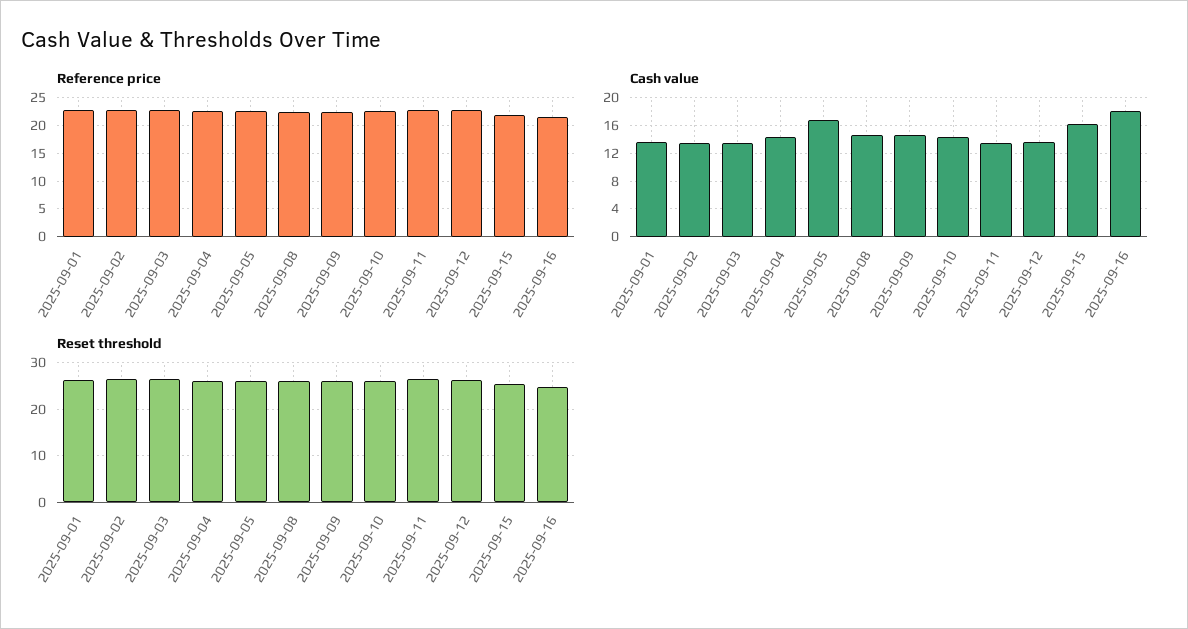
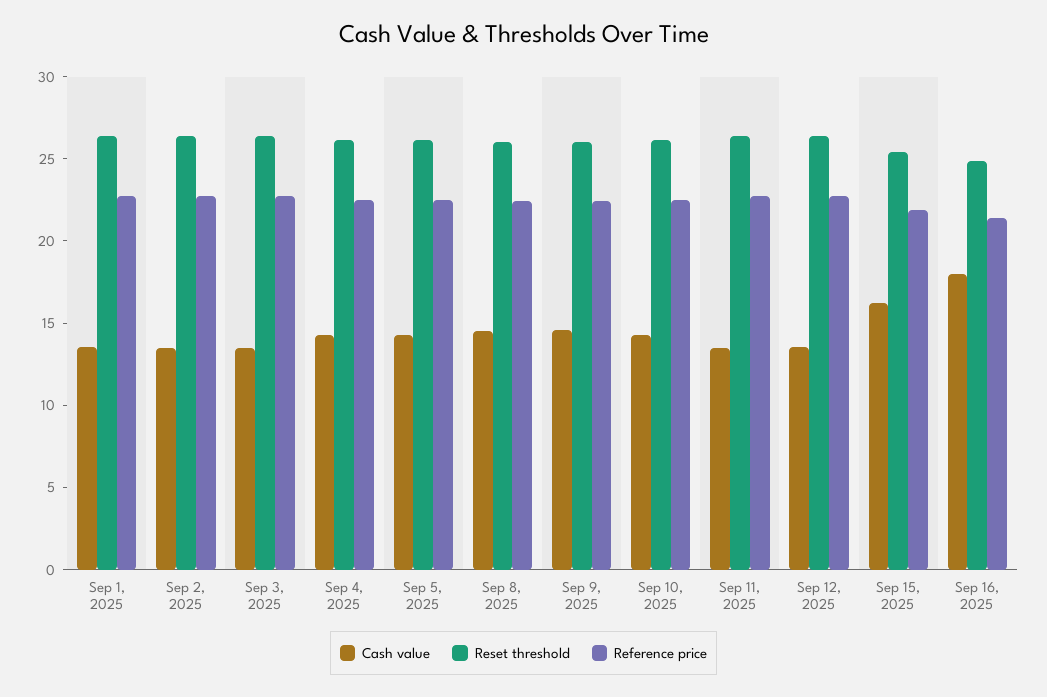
Cash value, 2025-09-05: 17 -> 14

